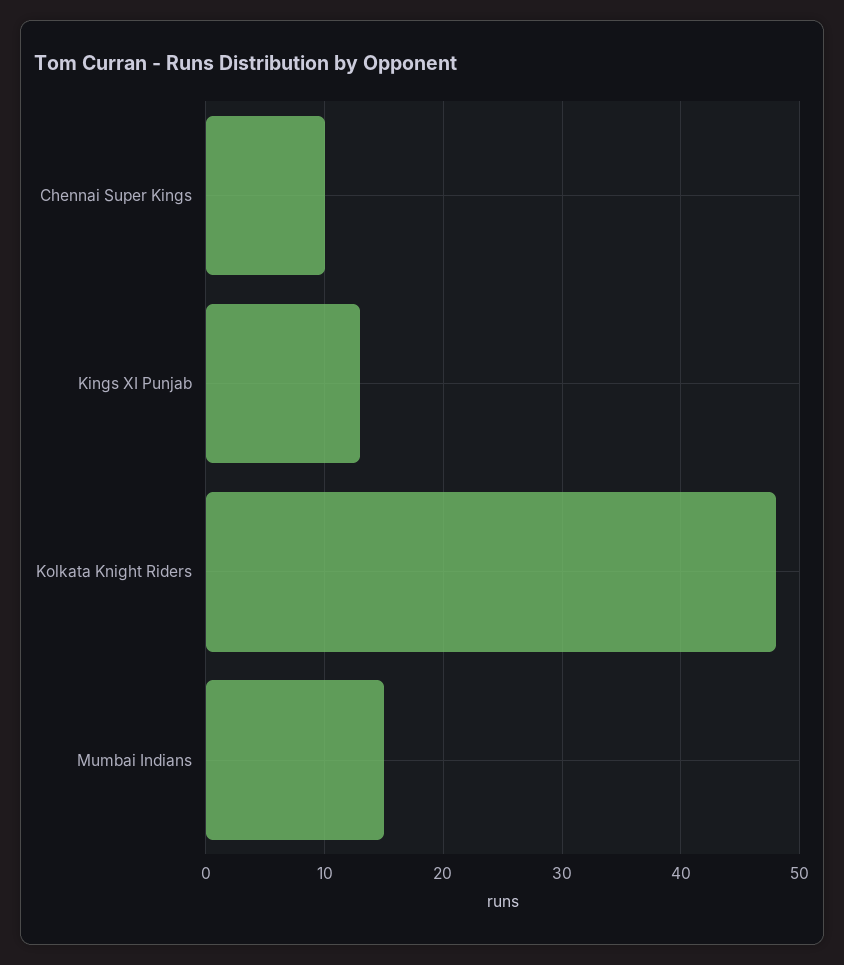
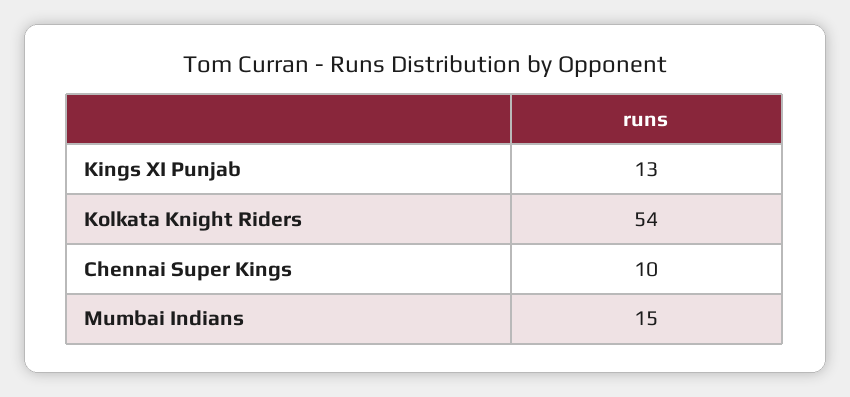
Kolkata Knight Riders: 48 -> 54

